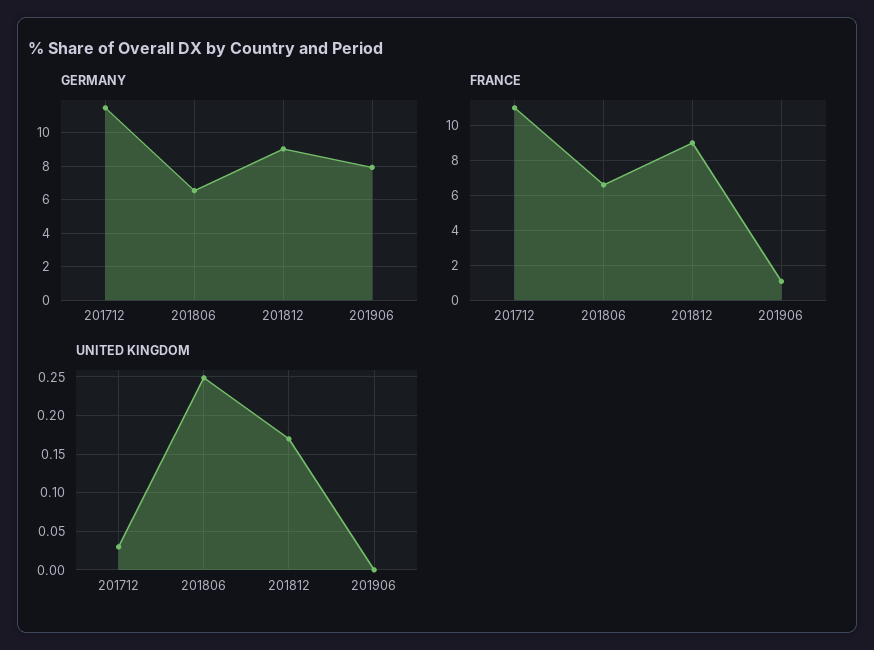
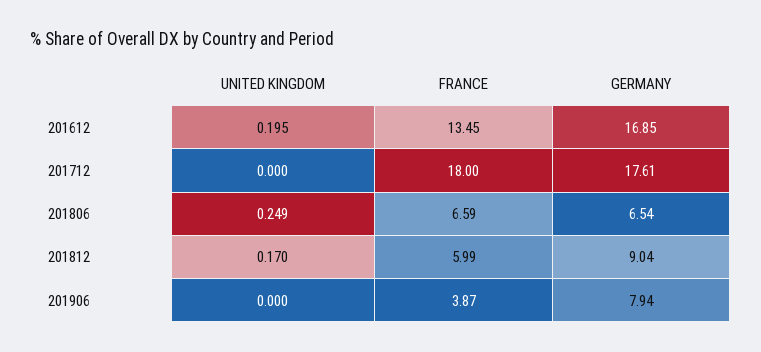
GERMANY, 201712: 11.5 -> 17.61
FRANCE, 201712: 11 -> 18
FRANCE, 201812: 9 -> 5.99
FRANCE, 201906: 1 -> 3.87
UNITED KINGDOM, 201712: 0.03 -> 0
UNITED KINGDOM, 201612: none -> 0.195
FRANCE, 201612: none -> 13.45
GERMANY, 201612: none -> 16.85

